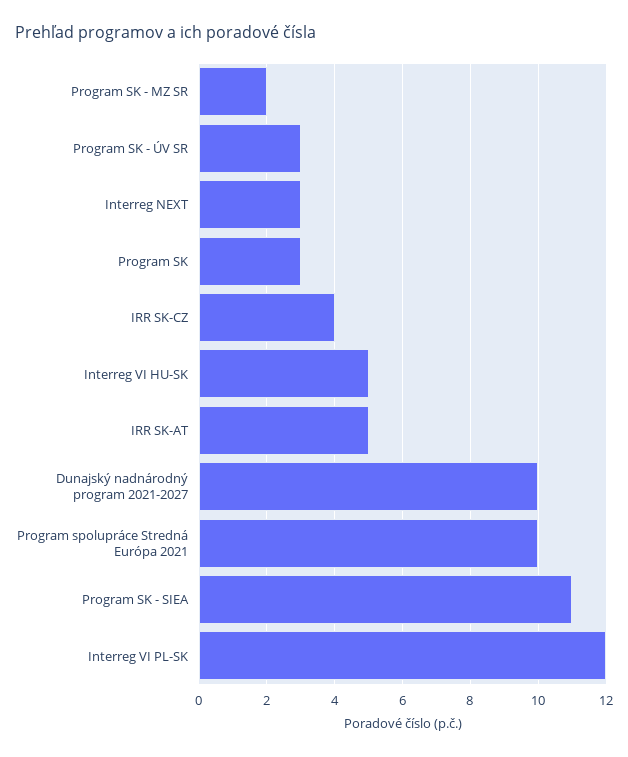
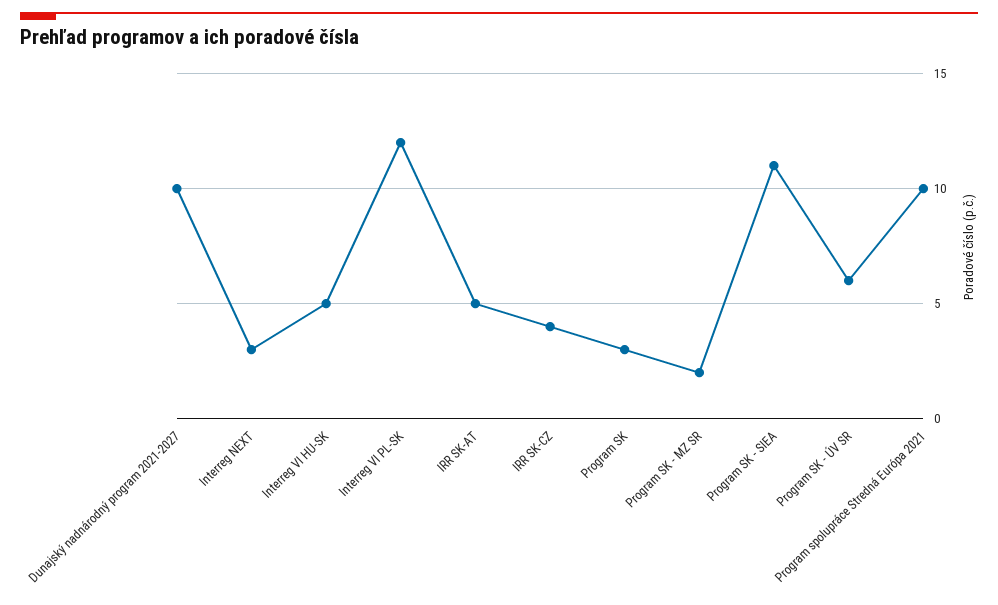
Program SK - ÚV SR: 3 -> 6

